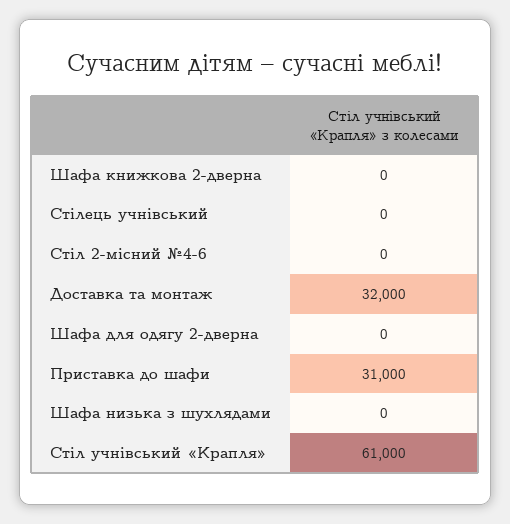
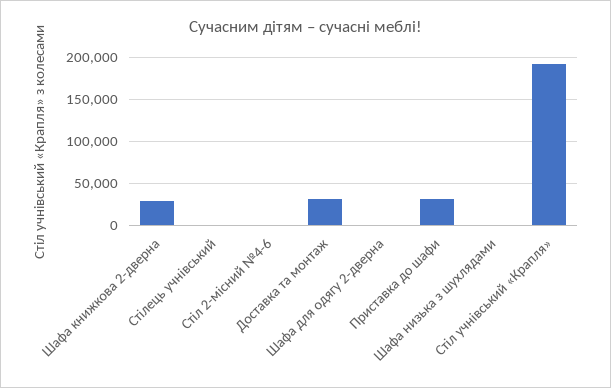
Шафа книжкова 2-дверна: 0 -> 30000
Стіл учнівський «Крапля»: 61000 -> 190000

